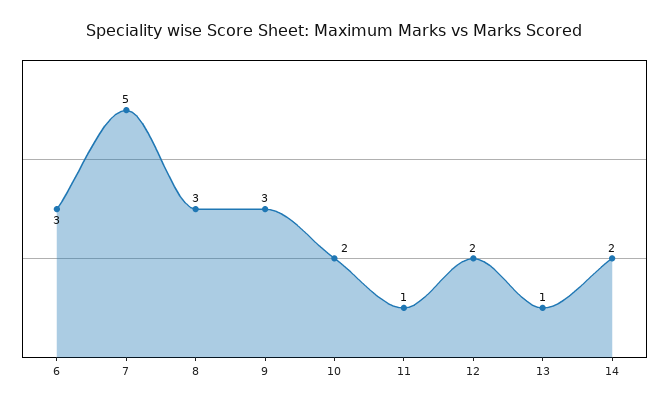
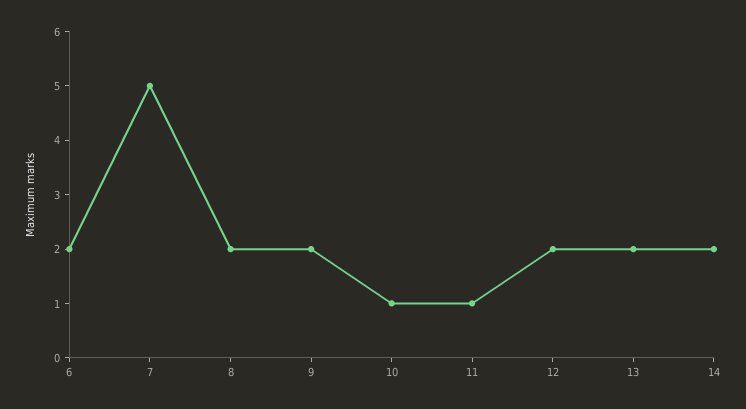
6: 3 -> 2
8: 3 -> 2
9: 3 -> 2
10: 2 -> 1
13: 1 -> 2

